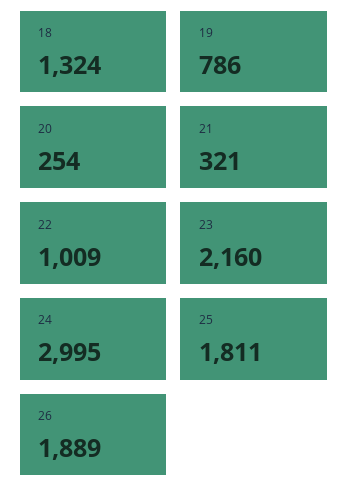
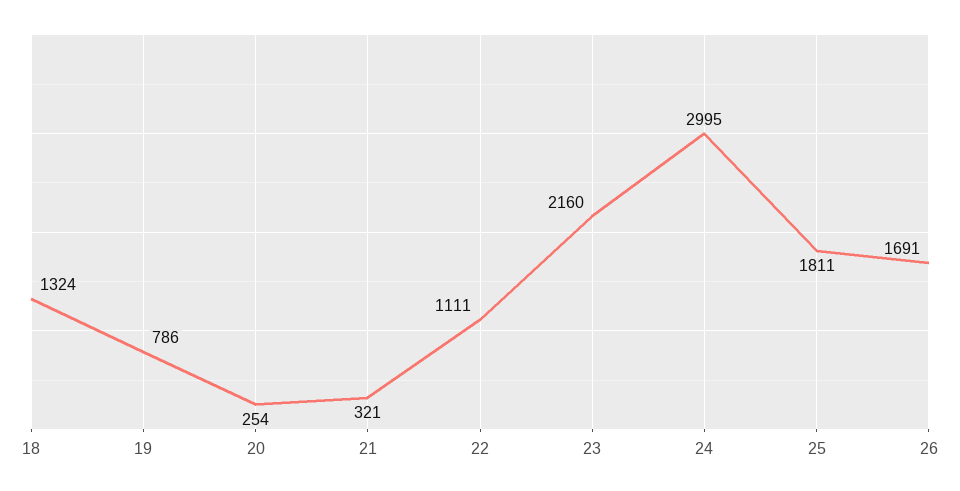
22: 1009 -> 1111
26: 1889 -> 1691

